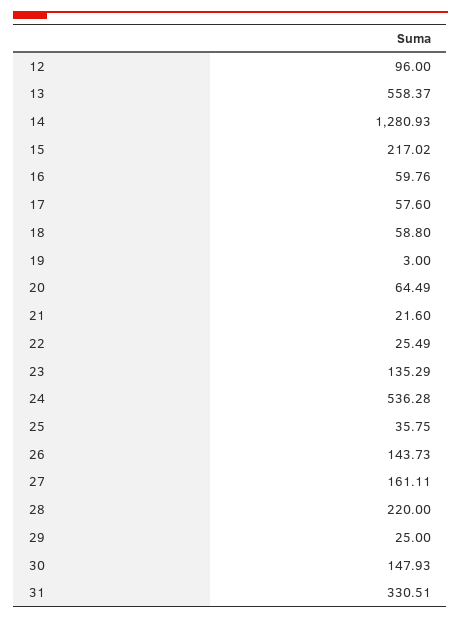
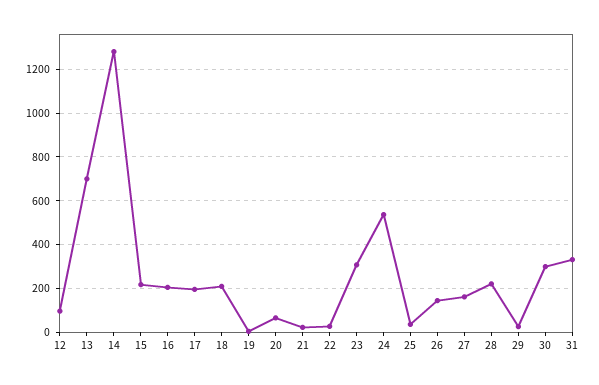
13: 558.37 -> 700
16: 59.76 -> 200
17: 57.6 -> 200
18: 58.8 -> 200
23: 135.29 -> 300
30: 147.93 -> 300

